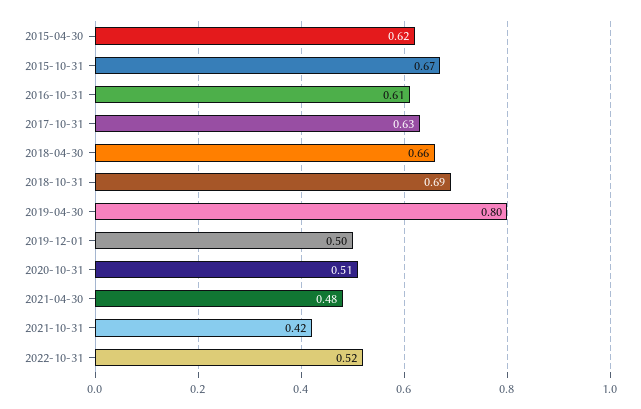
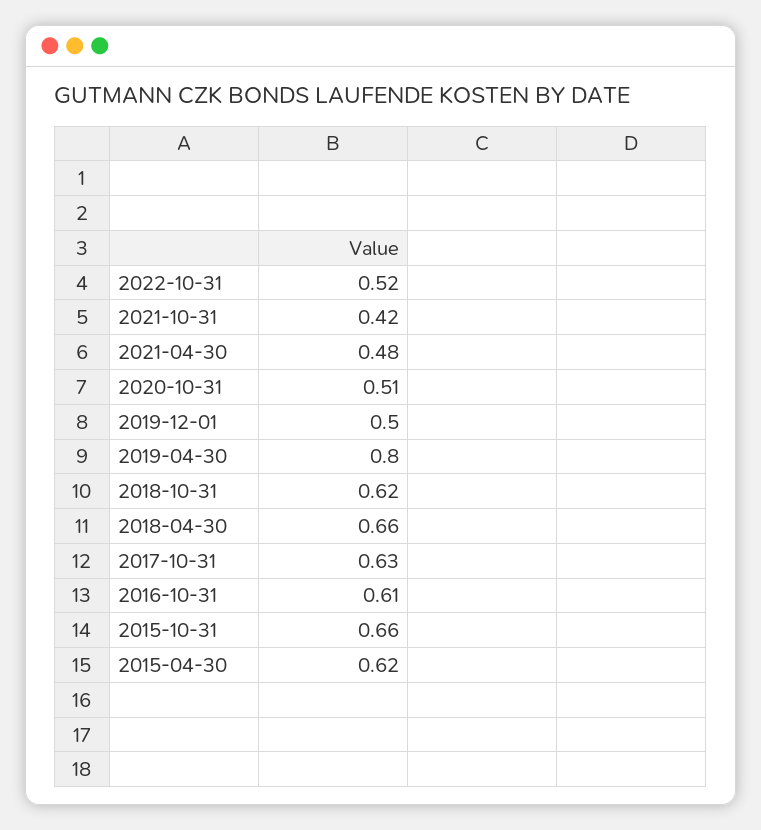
2015-10-31: 0.67 -> 0.66
2018-10-31: 0.69 -> 0.62

